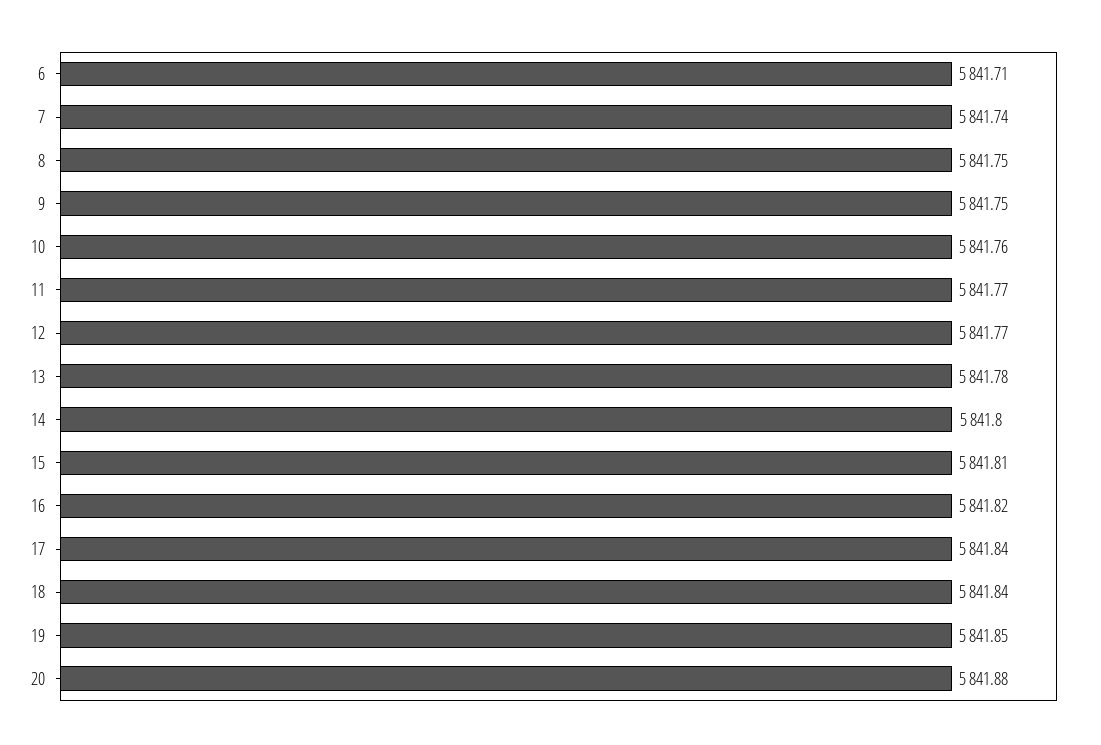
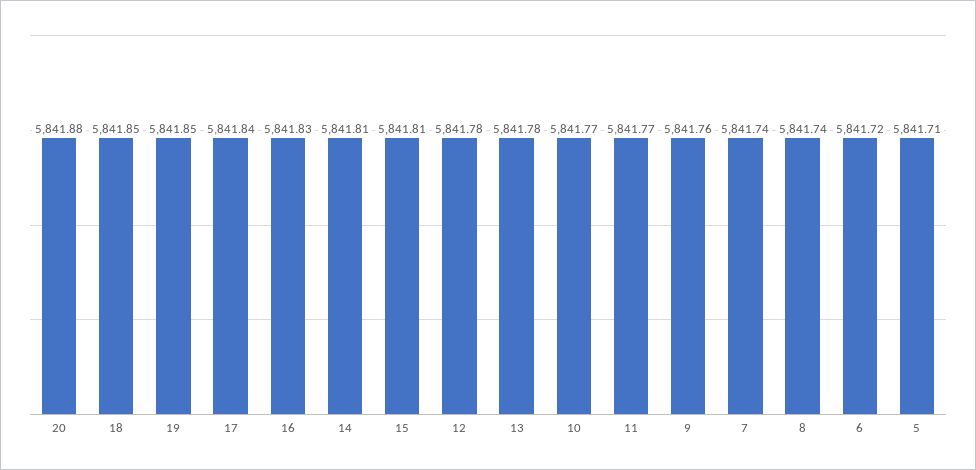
6: 5841.71 -> 5841.72
8: 5841.75 -> 5841.74
9: 5841.75 -> 5841.76
10: 5841.76 -> 5841.77
12: 5841.77 -> 5841.78
14: 5841.8 -> 5841.81
16: 5841.82 -> 5841.83
18: 5841.84 -> 5841.85
5: none -> 5841.71

